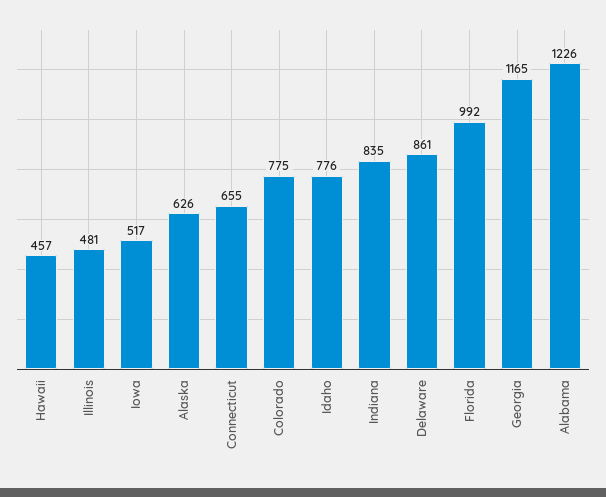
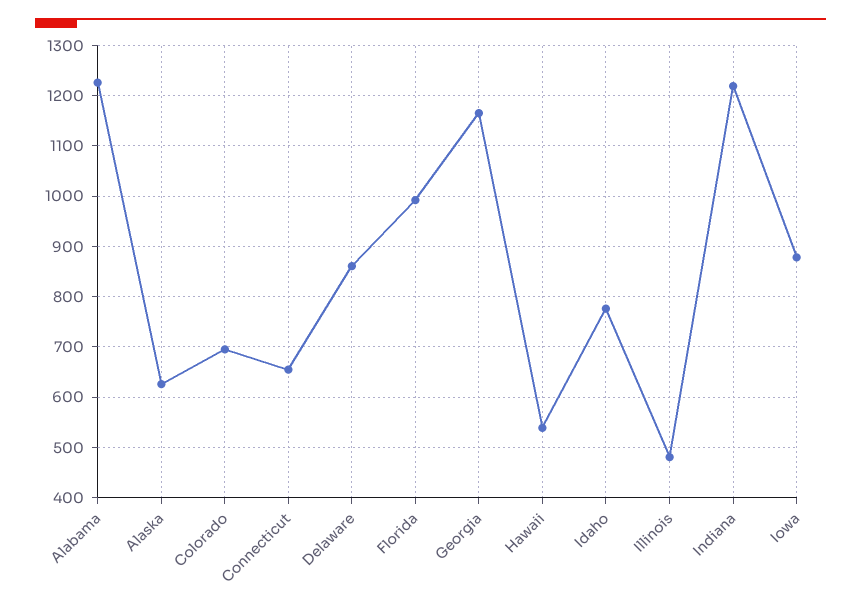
Hawaii: 457 -> 540
Iowa: 517 -> 880
Colorado: 775 -> 700
Indiana: 835 -> 1220

